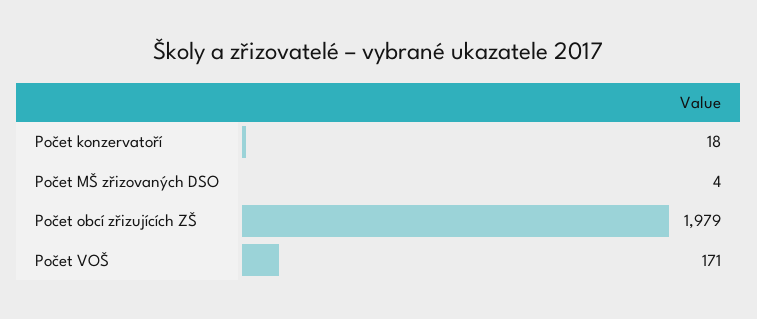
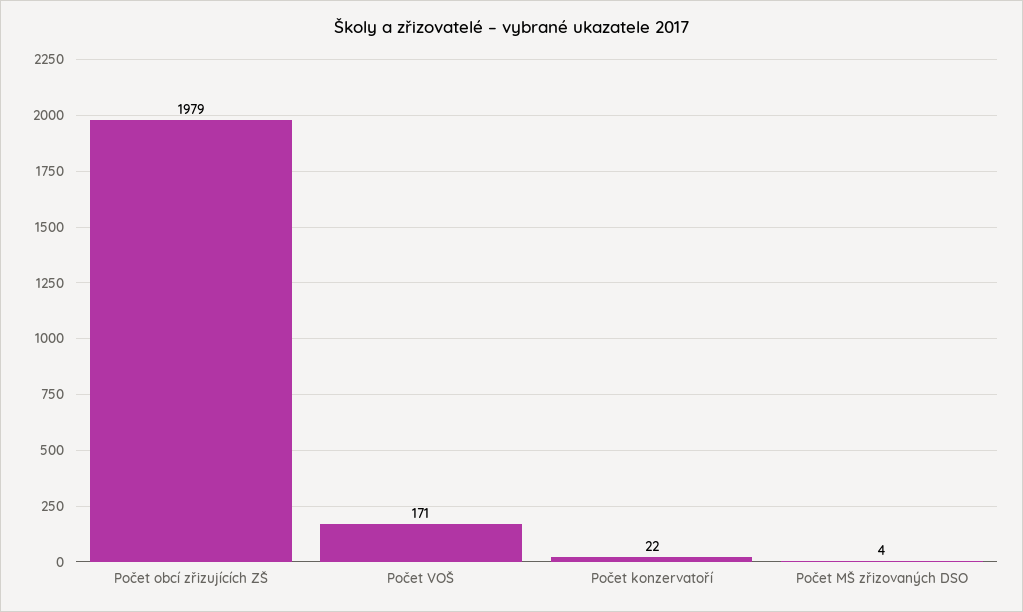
Počet konzervatoří: 18 -> 22

